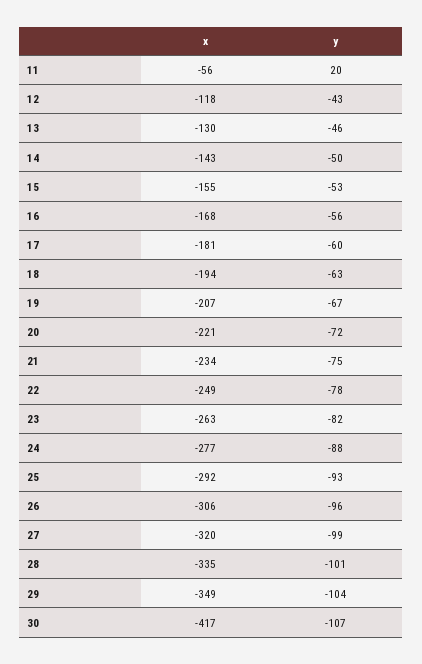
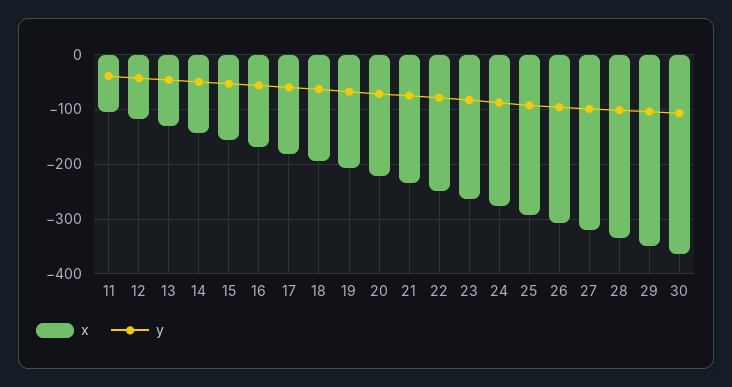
x, 11: -56 -> -100
y, 11: 20 -> -40
x, 30: -417 -> -360

